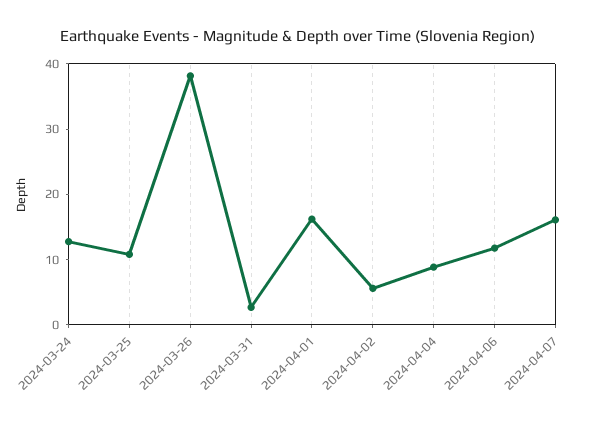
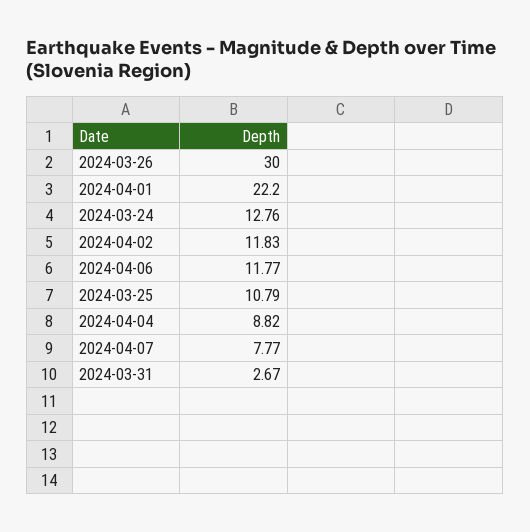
2024-03-26: 38 -> 30
2024-04-01: 16 -> 22.2
2024-04-02: 6 -> 11.83
2024-04-07: 16 -> 7.77

